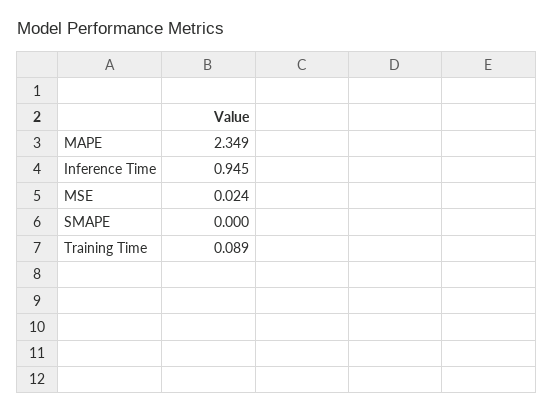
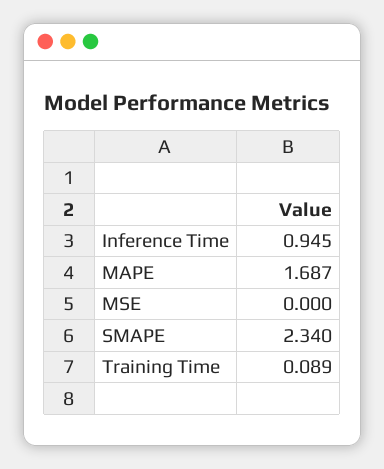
MAPE: 2.349 -> 1.687
MSE: 0.024 -> 0
SMAPE: 0 -> 2.34

